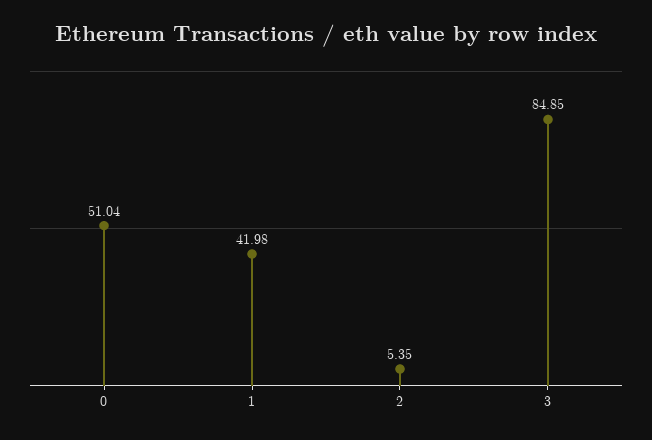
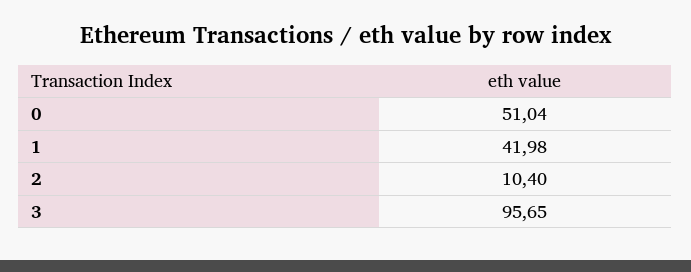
2: 5.35 -> 10.4
3: 84.85 -> 95.65

